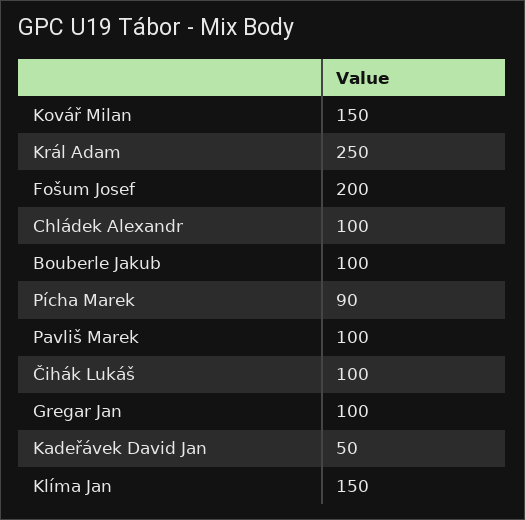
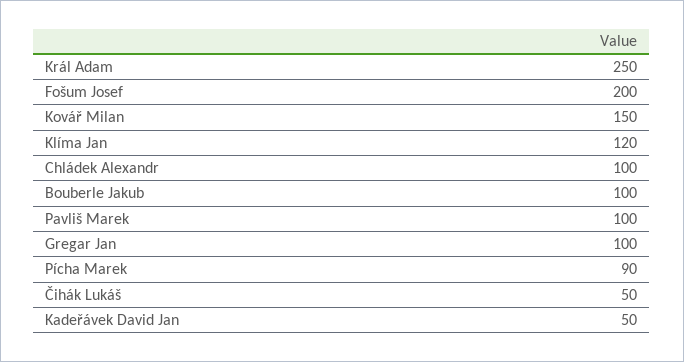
Čihák Lukáš: 100 -> 50
Klíma Jan: 150 -> 120

